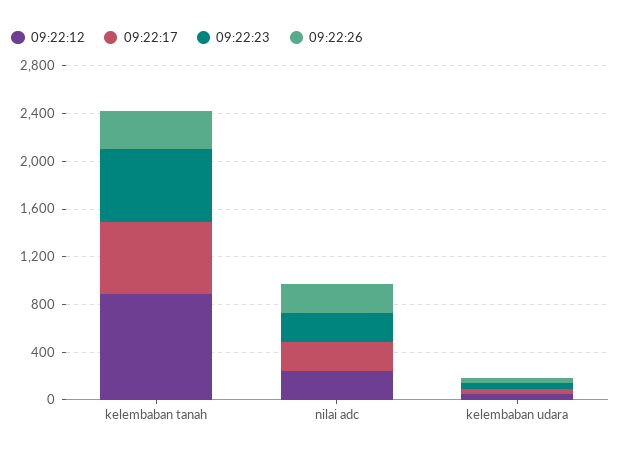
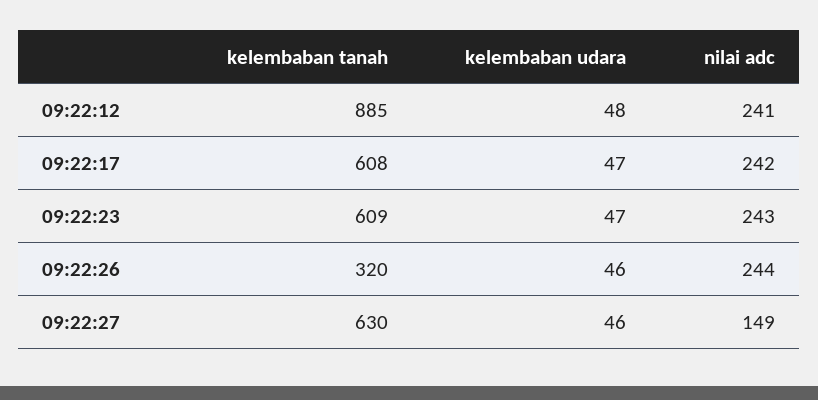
09:22:27, kelembaban tanah: none -> 630
09:22:27, kelembaban udara: none -> 46
09:22:27, nilai adc: none -> 149

